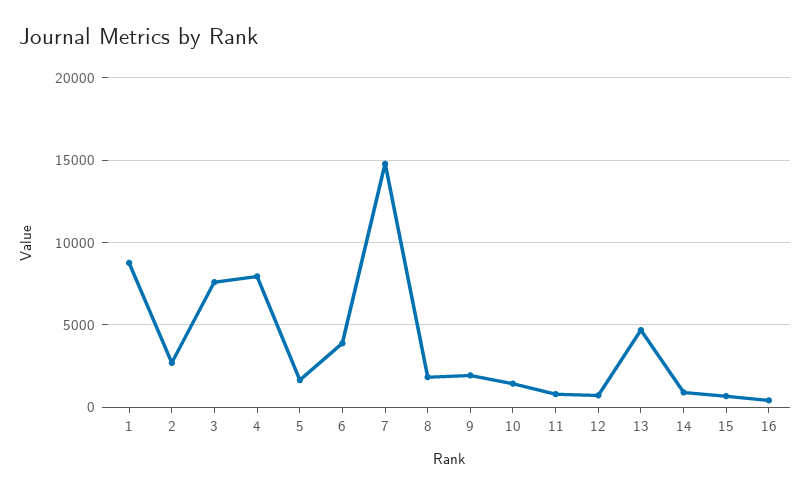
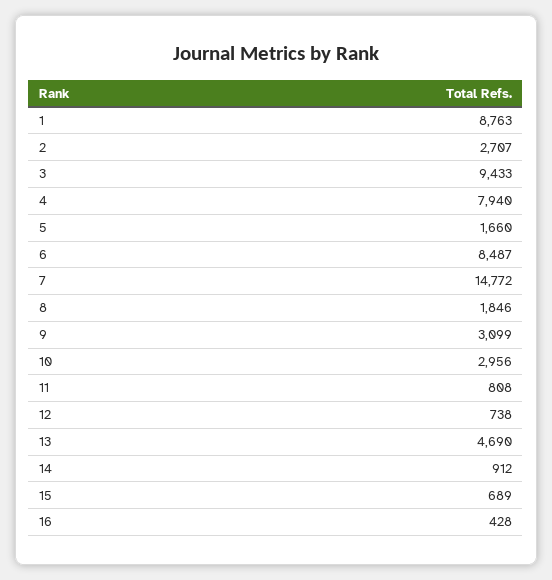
3: 7500 -> 9433
6: 4000 -> 8487
9: 2000 -> 3099
10: 1500 -> 2956

